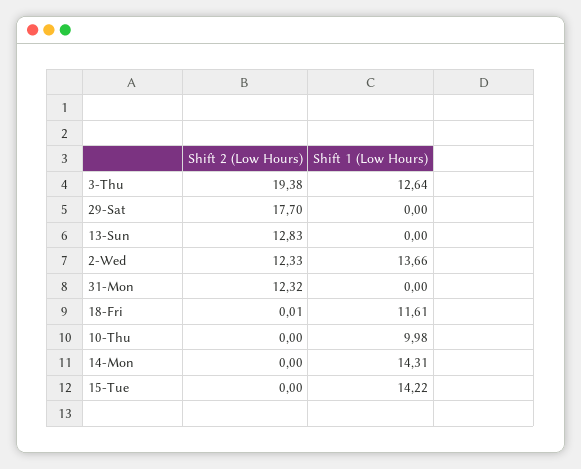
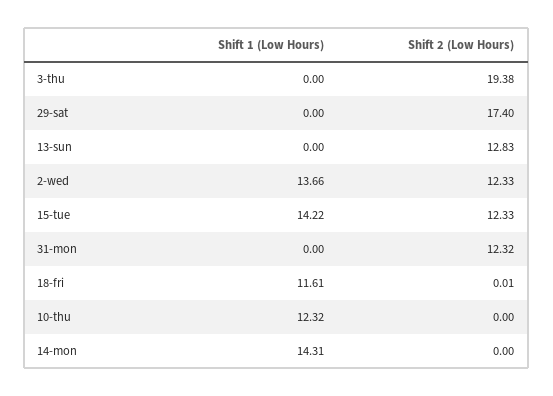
Shift 1 (Low Hours), 3-Thu: 12.64 -> 0
Shift 2 (Low Hours), 29-Sat: 17.7 -> 17.4
Shift 1 (Low Hours), 10-Thu: 9.98 -> 12.32
Shift 2 (Low Hours), 15-Tue: 0 -> 12.33

